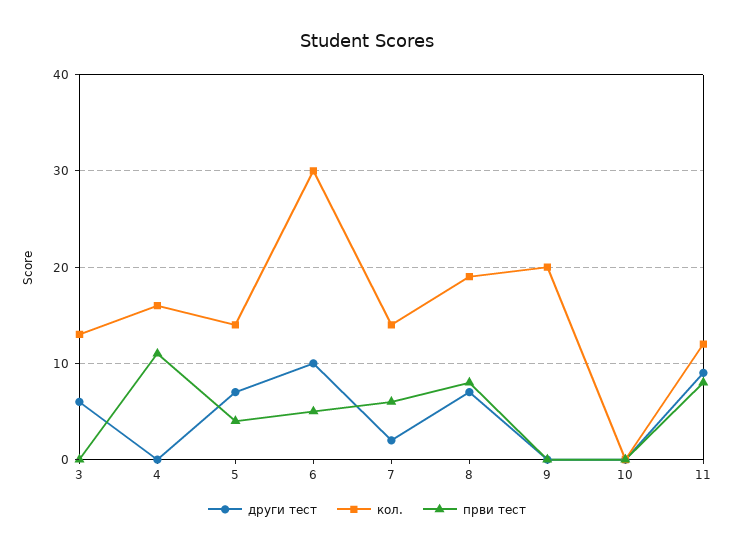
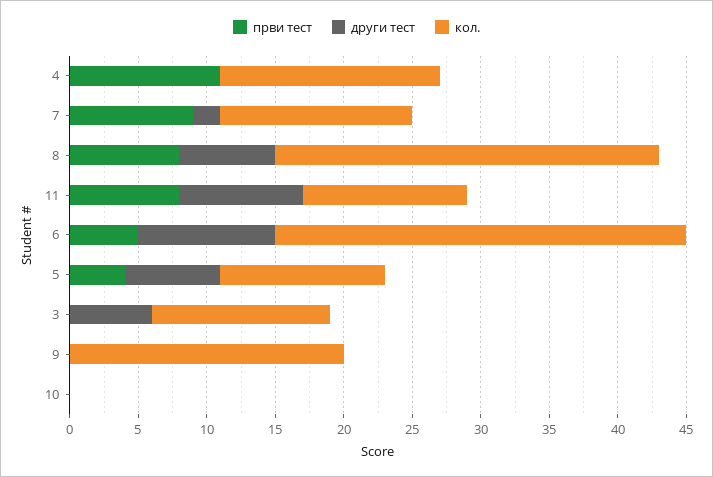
кол., 5: 14 -> 12
први тест, 7: 6 -> 9
кол., 8: 19 -> 28

